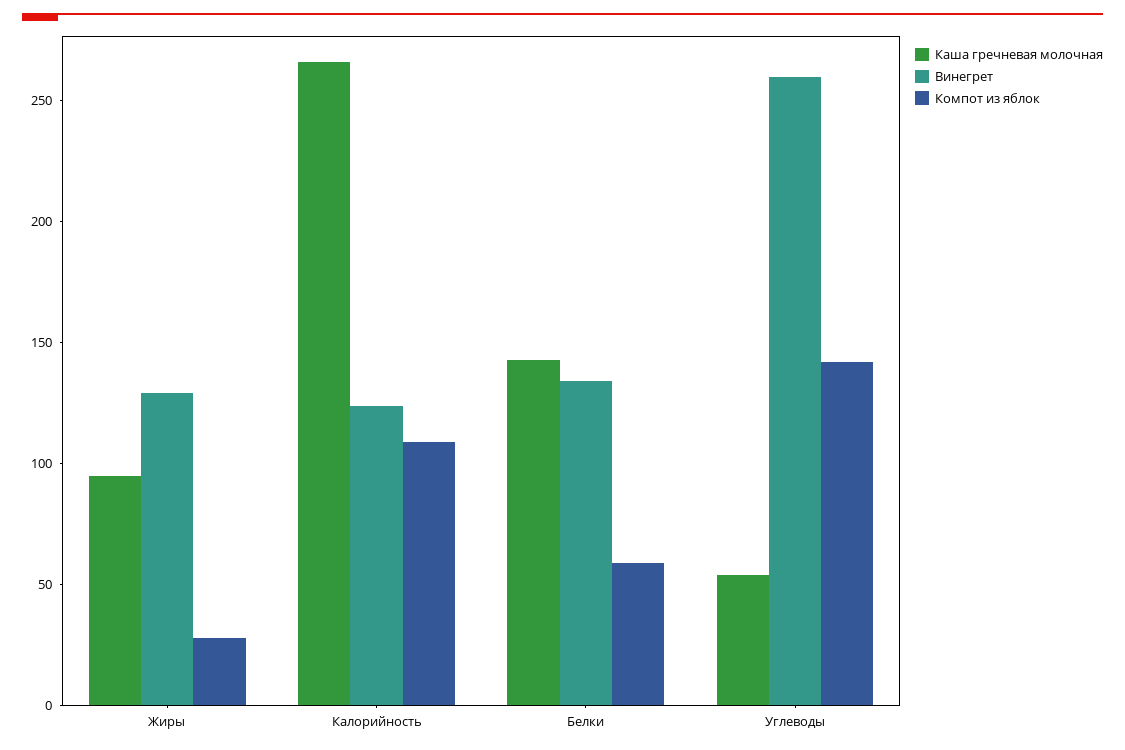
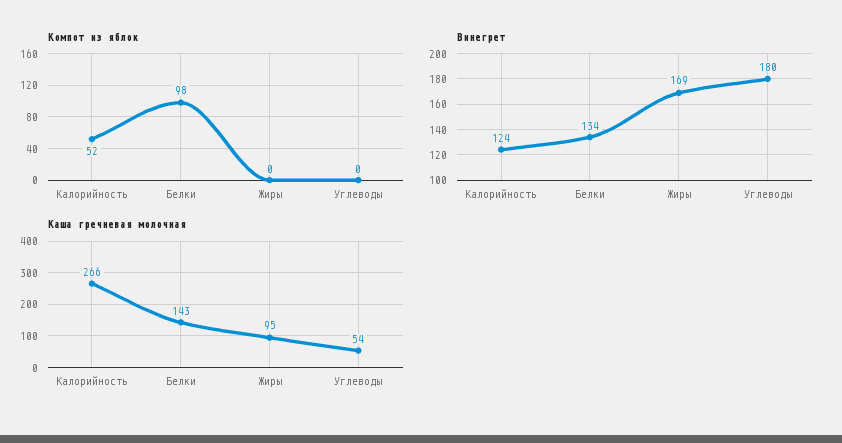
Винегрет, Жиры: 130 -> 169
Компот из яблок, Жиры: 30 -> 0
Компот из яблок, Калорийность: 110 -> 52
Компот из яблок, Белки: 60 -> 98
Винегрет, Углеводы: 260 -> 180
Компот из яблок, Углеводы: 140 -> 0

